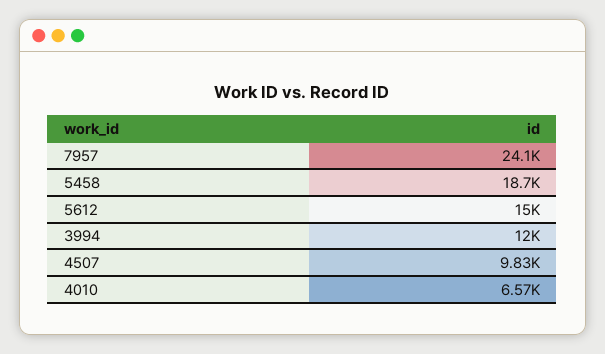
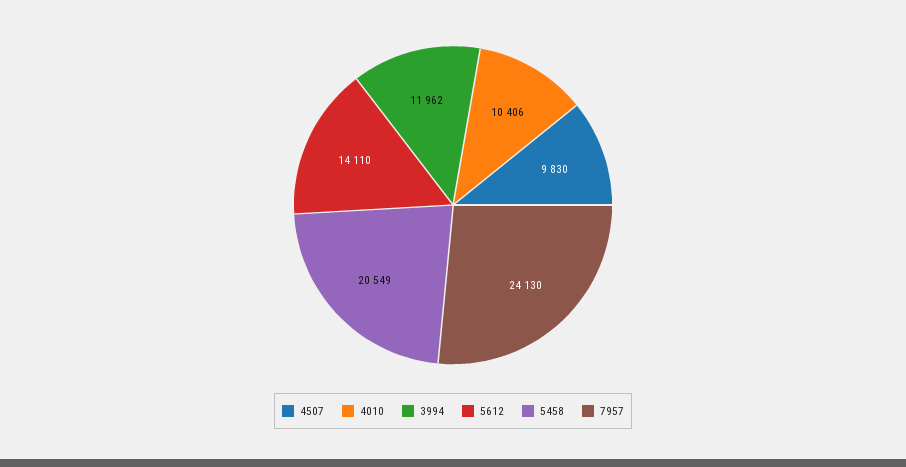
5458: 18700 -> 20549
5612: 15000 -> 14110
4010: 6570 -> 10406

